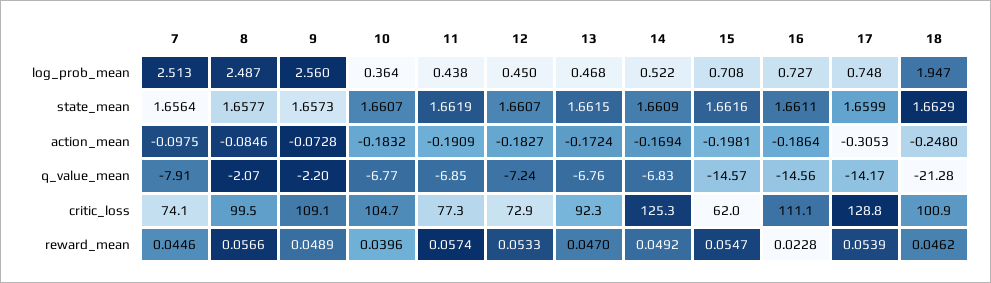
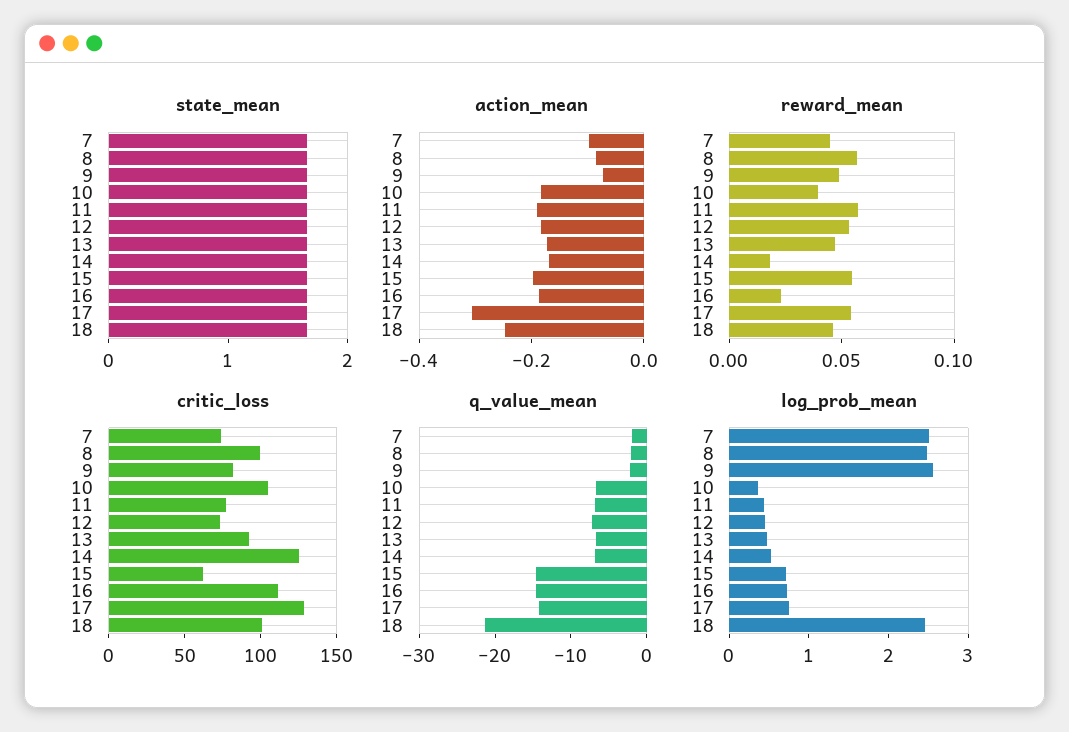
log_prob_mean, 18: 1.947 -> 2.4
q_value_mean, 7: -7.91 -> -2
critic_loss, 9: 109.1 -> 80
reward_mean, 14: 0.0492 -> 0.02

